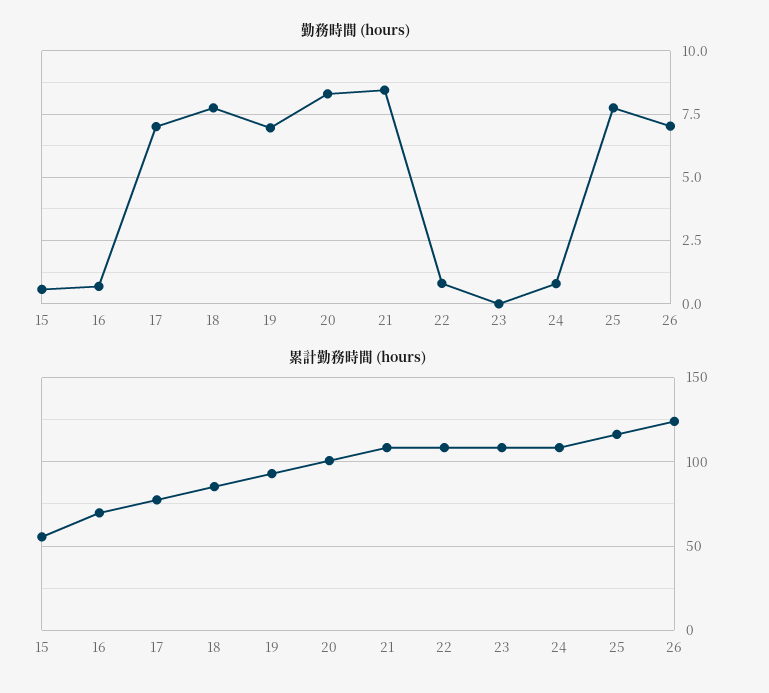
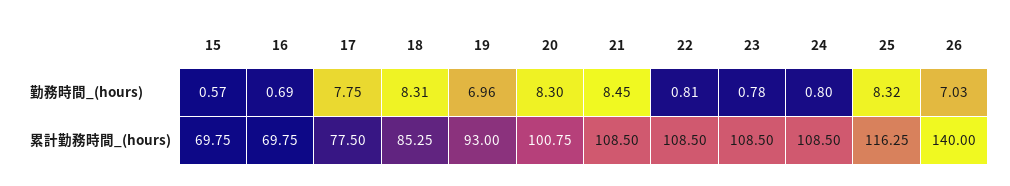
勤務時間 (hours), 17: 7 -> 7.75
勤務時間 (hours), 18: 7.75 -> 8.31
勤務時間 (hours), 23: 0 -> 0.78
勤務時間 (hours), 25: 7.75 -> 8.32
累計勤務時間 (hours), 15: 55 -> 69.75
累計勤務時間 (hours), 26: 125 -> 140

